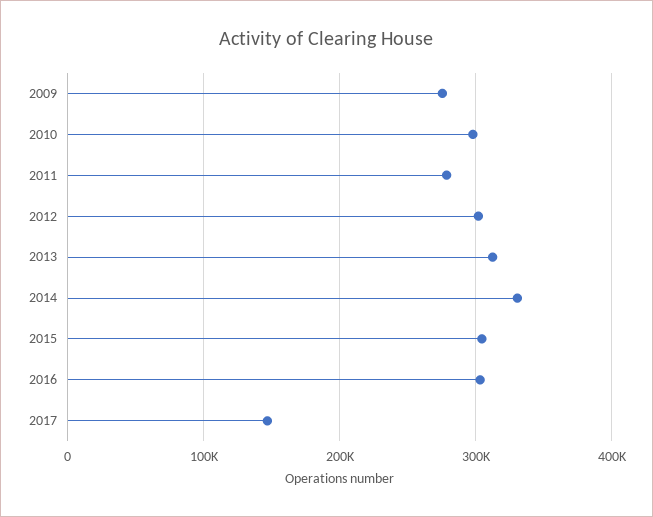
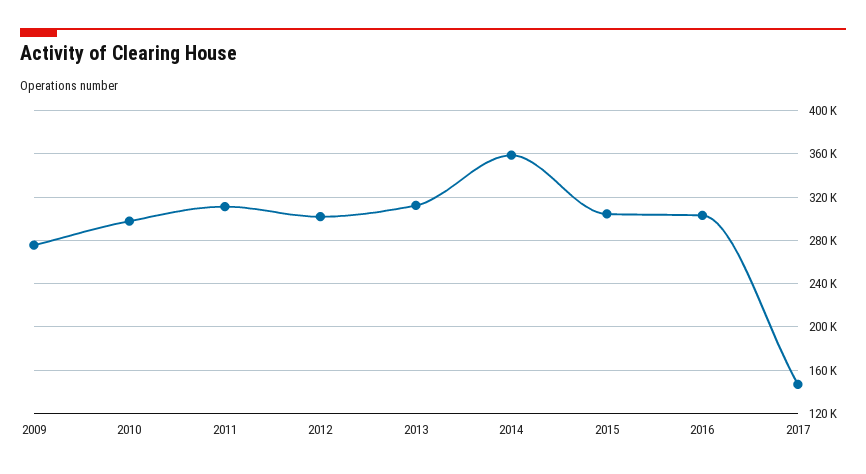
2011: 280000 -> 310000
2014: 330000 -> 360000

